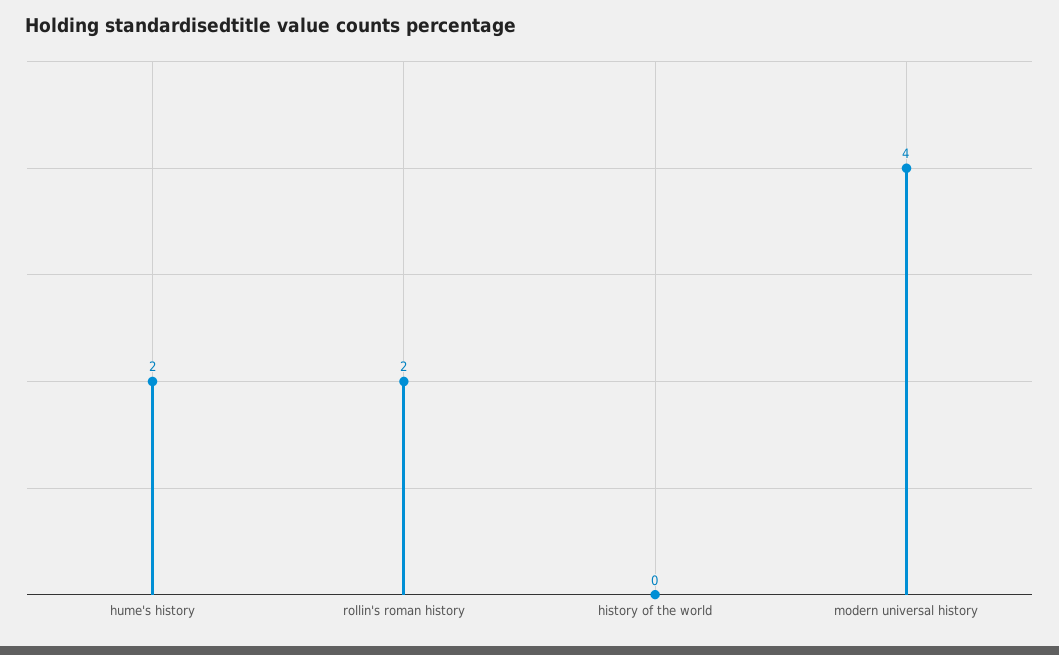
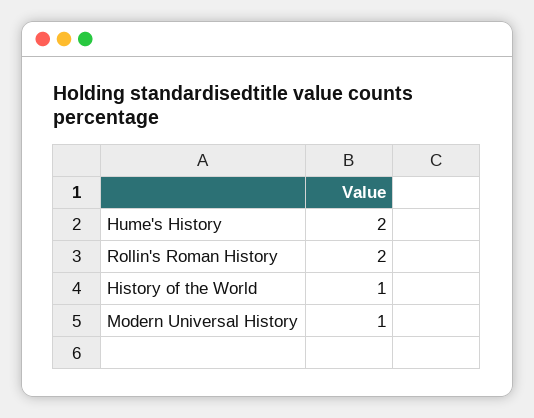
history of the world: 0 -> 1
modern universal history: 4 -> 1

